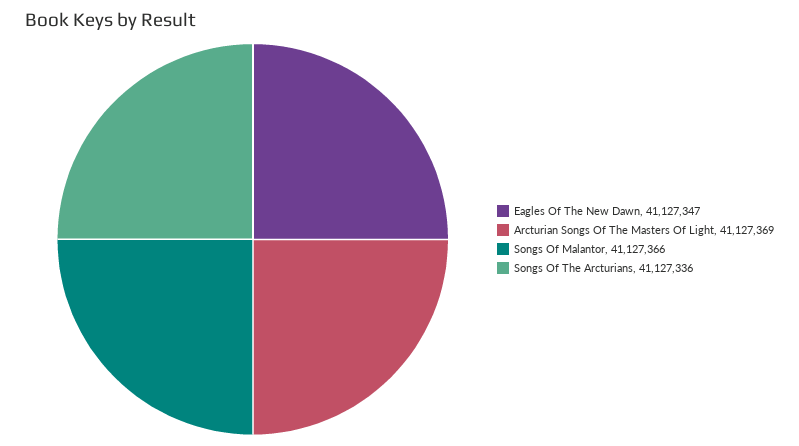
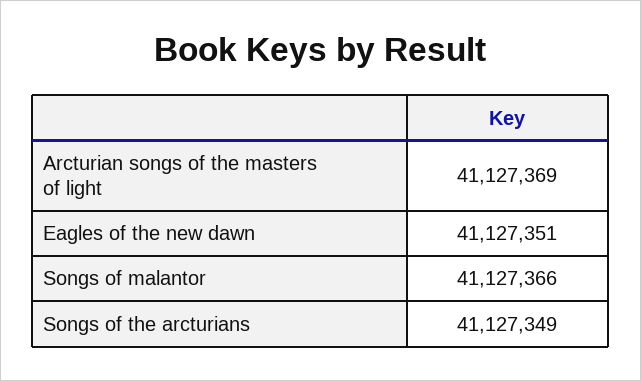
Eagles Of The New Dawn: 41127347 -> 41127351
Songs Of The Arcturians: 41127336 -> 41127349

